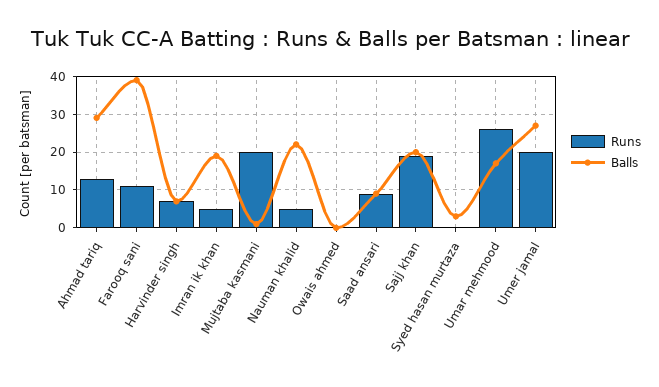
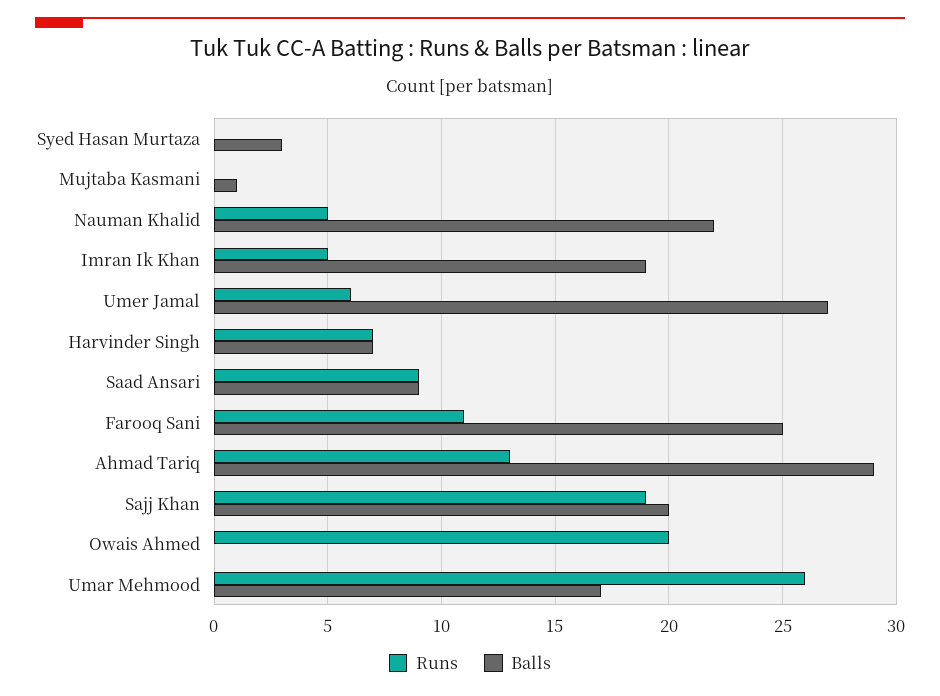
Balls, Farooq sani: 40 -> 25
Runs, Mujtaba kasmani: 20 -> 0
Runs, Owais ahmed: 0 -> 20
Runs, Umer jamal: 20 -> 6

